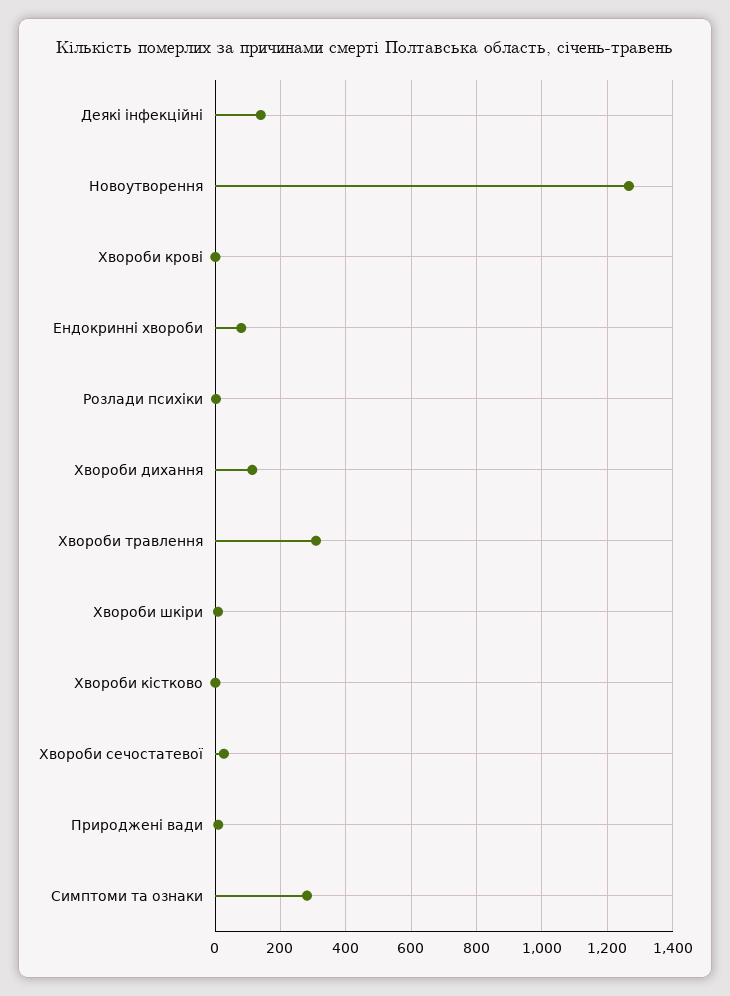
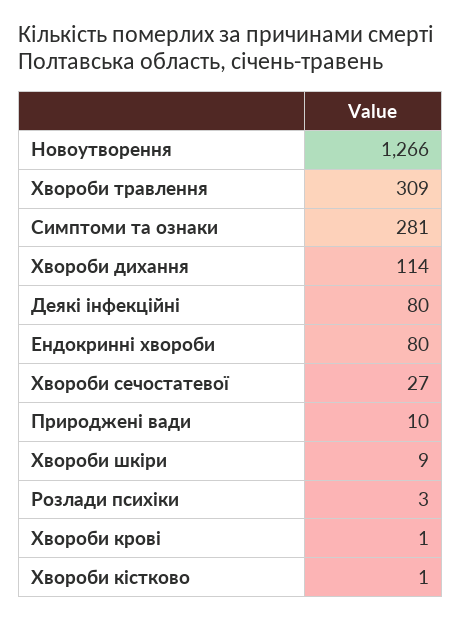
Деякі інфекційні: 140 -> 80

